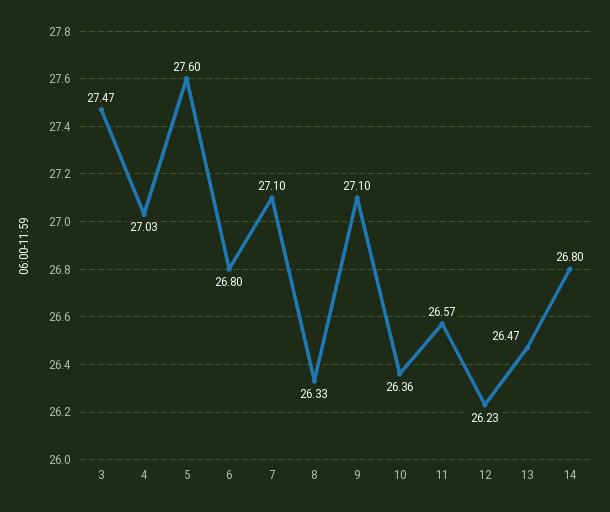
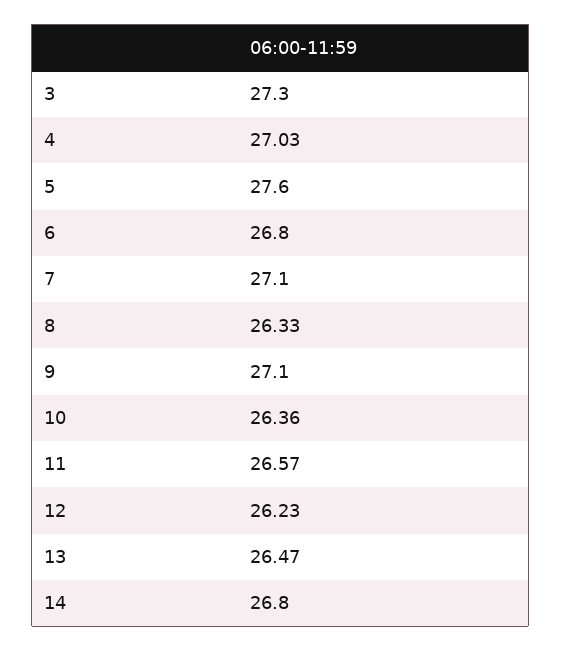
3: 27.47 -> 27.3

